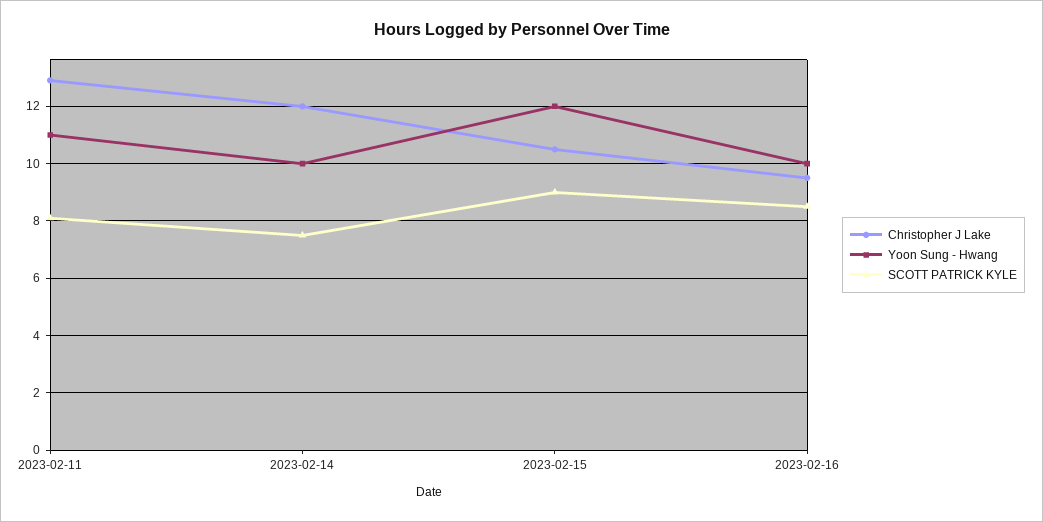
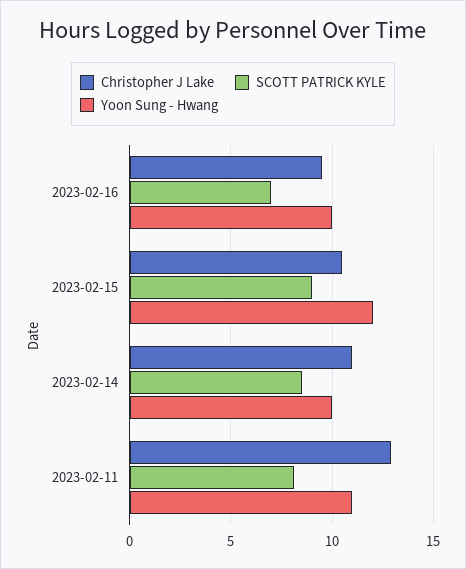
Christopher J Lake, 2023-02-14: 12 -> 11
SCOTT PATRICK KYLE, 2023-02-14: 7.5 -> 8.5
SCOTT PATRICK KYLE, 2023-02-16: 8.5 -> 7

